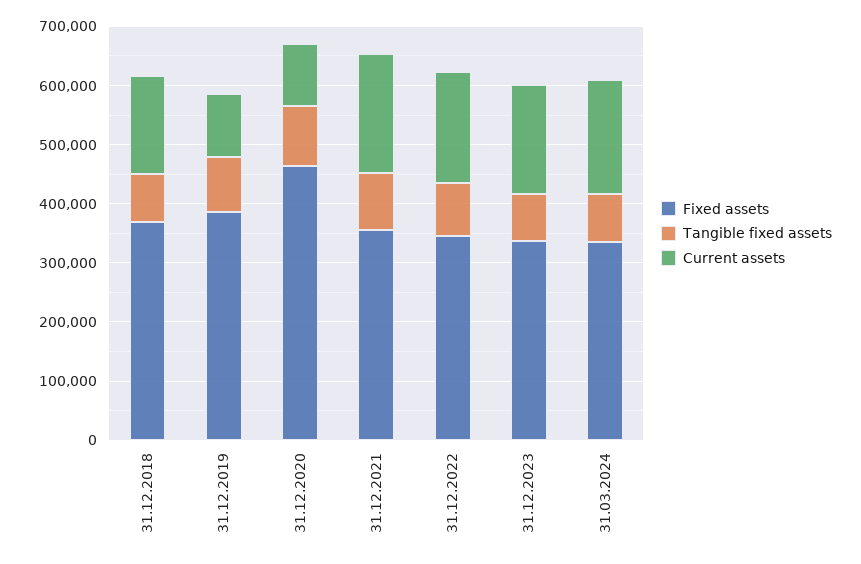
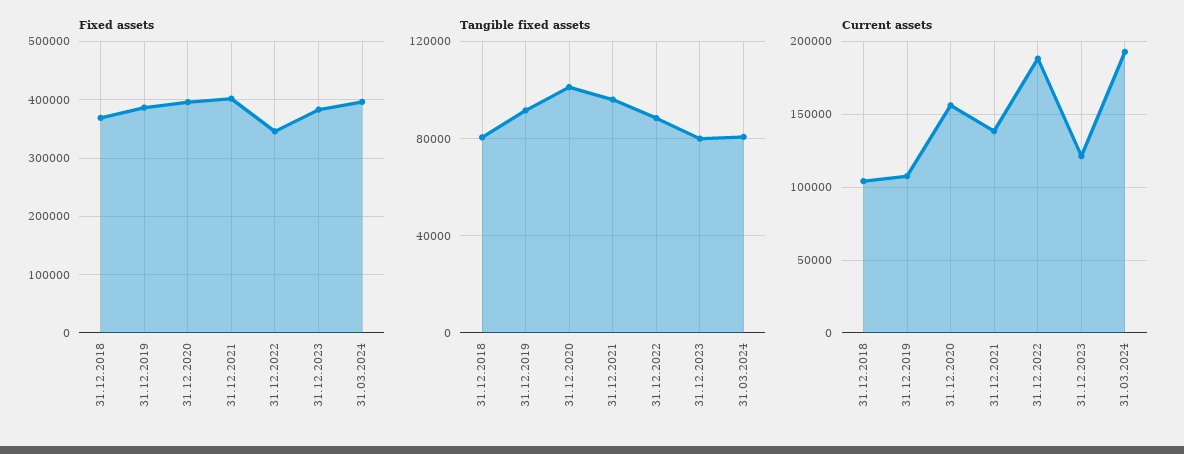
Current assets, 31.12.2018: 160000 -> 105000
Fixed assets, 31.12.2020: 460000 -> 400000
Current assets, 31.12.2020: 100000 -> 155000
Fixed assets, 31.12.2021: 360000 -> 400000
Current assets, 31.12.2021: 200000 -> 140000
Fixed assets, 31.12.2023: 340000 -> 380000
Current assets, 31.12.2023: 180000 -> 120000
Fixed assets, 31.03.2024: 340000 -> 400000

